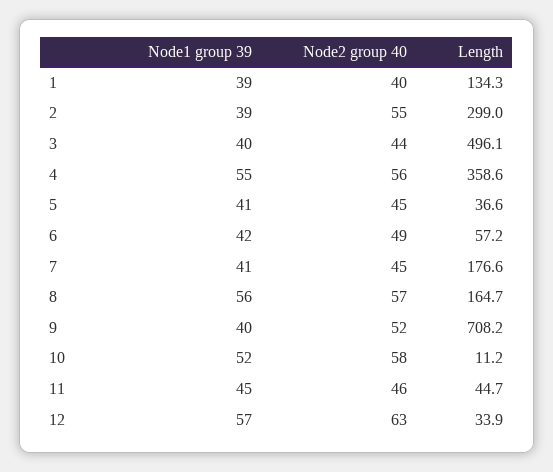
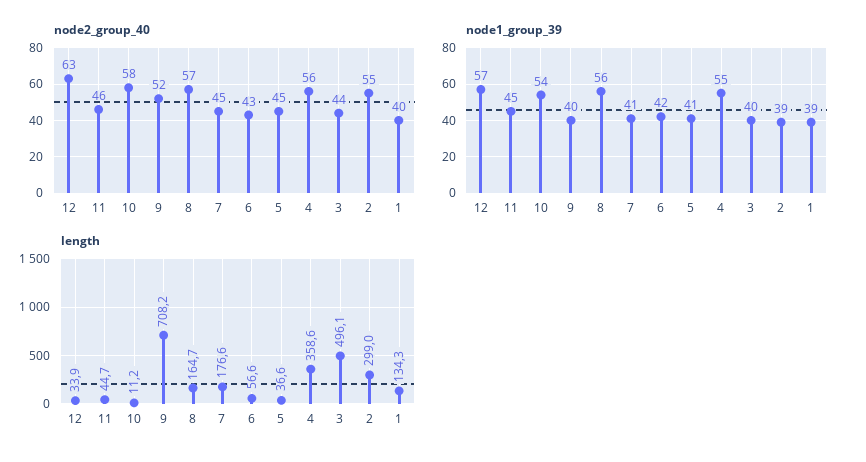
Node2 group 40, 6: 49 -> 43
Length, 6: 57.2 -> 56.6
Node1 group 39, 10: 52 -> 54

